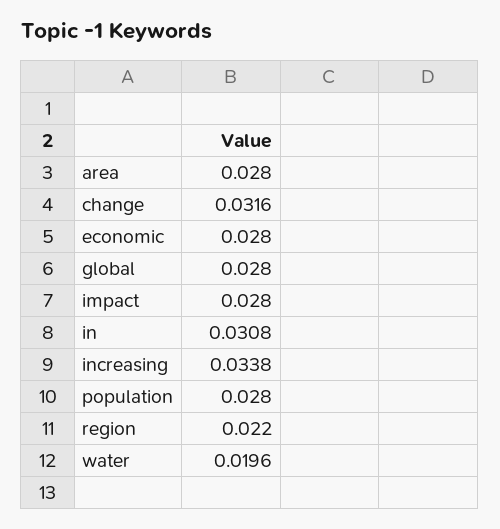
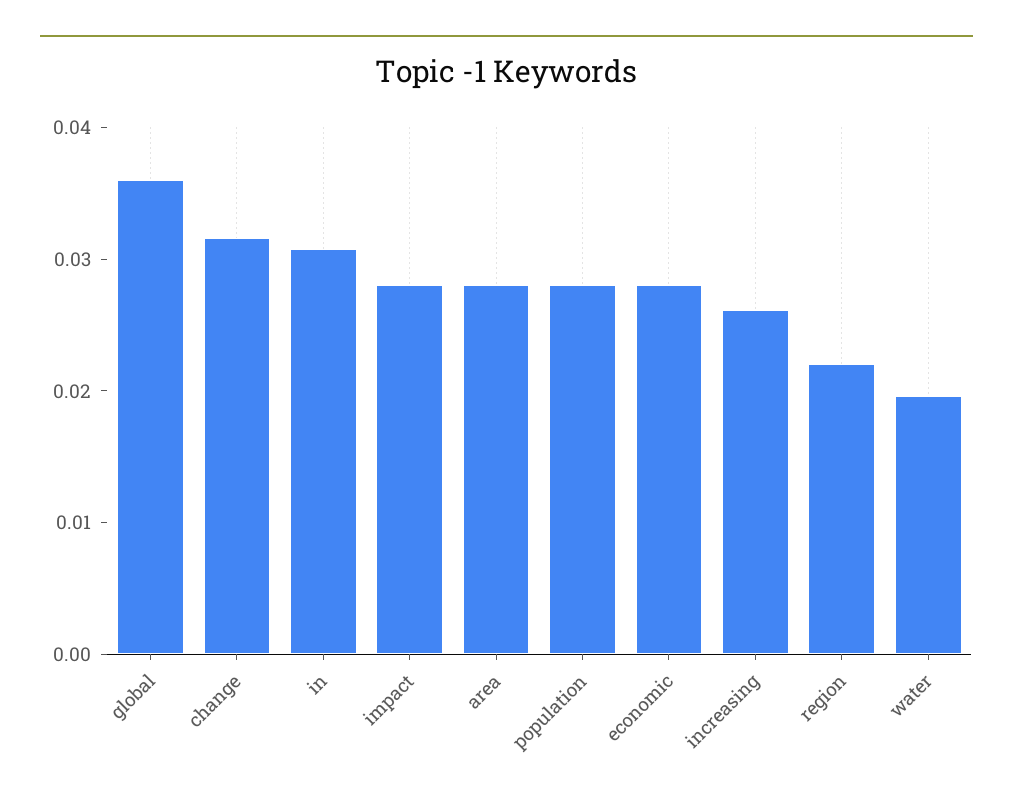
global: 0.028 -> 0.036
increasing: 0.0338 -> 0.026

